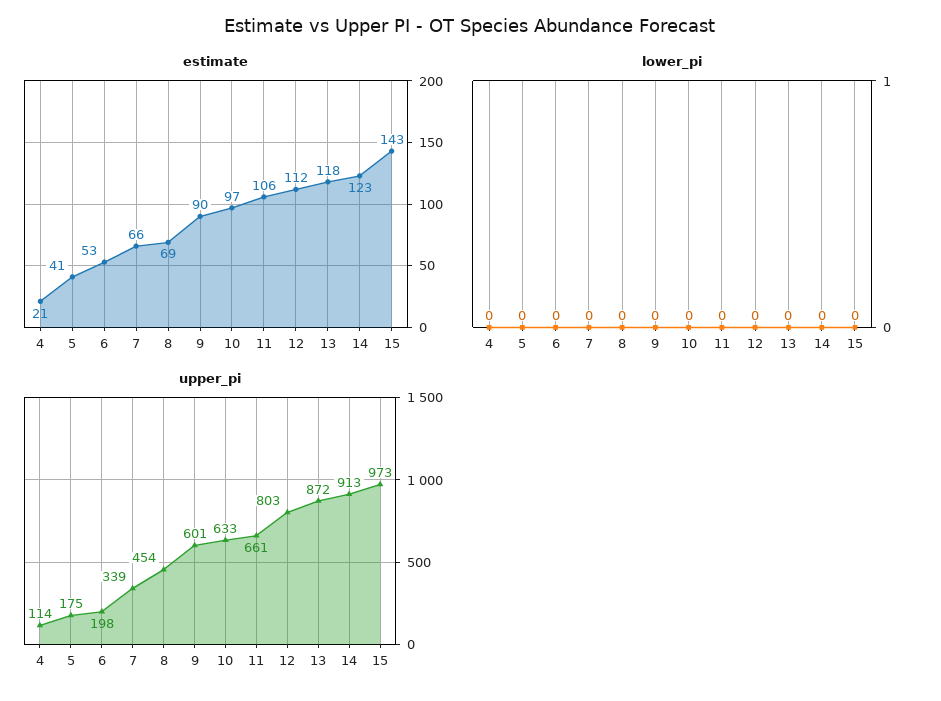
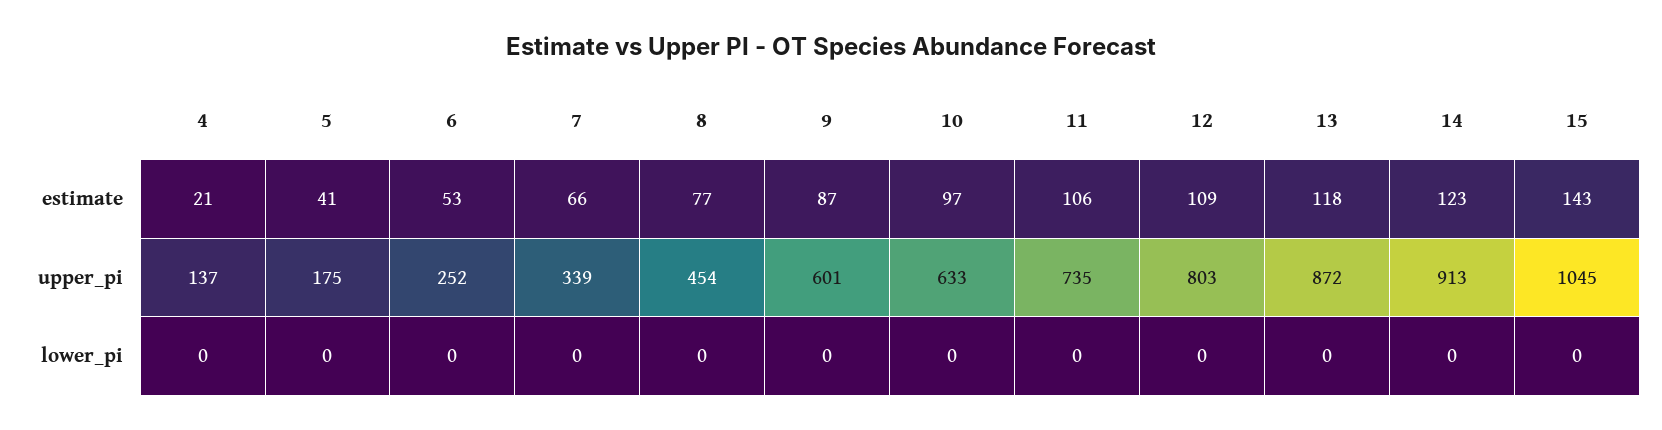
estimate, 8: 69 -> 77
estimate, 9: 90 -> 87
estimate, 12: 112 -> 109
upper_pi, 4: 114 -> 137
upper_pi, 6: 198 -> 252
upper_pi, 11: 661 -> 735
upper_pi, 15: 973 -> 1045

